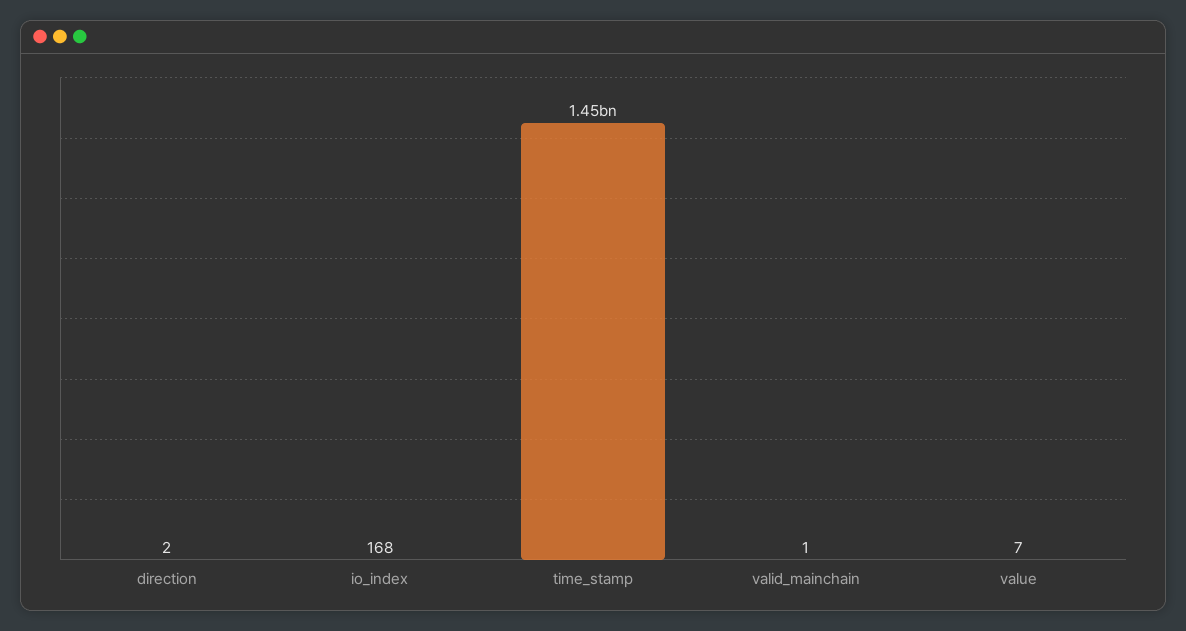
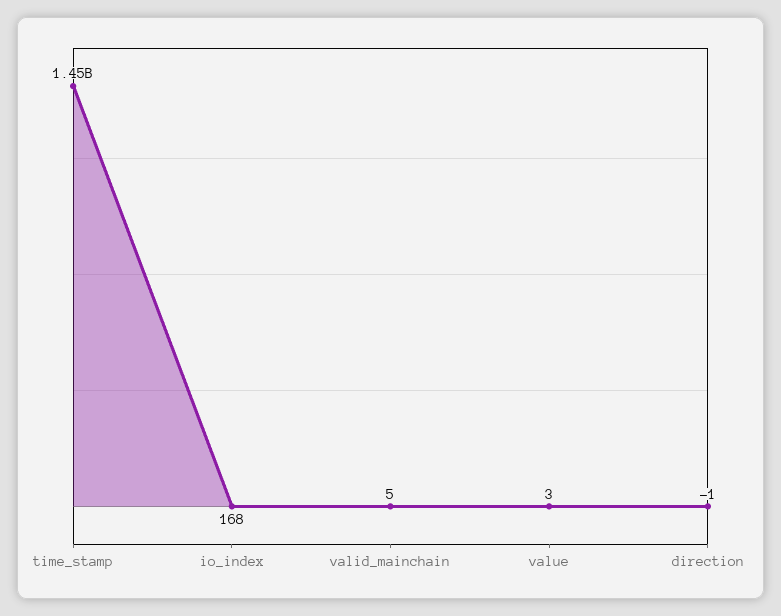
direction: 2 -> -1
valid_mainchain: 1 -> 5
value: 7 -> 3

